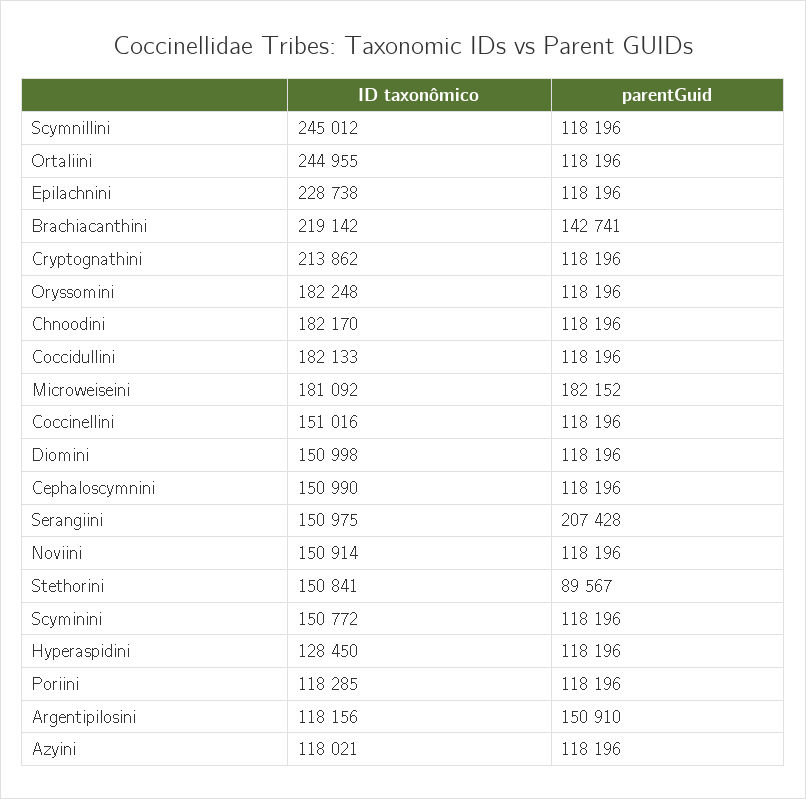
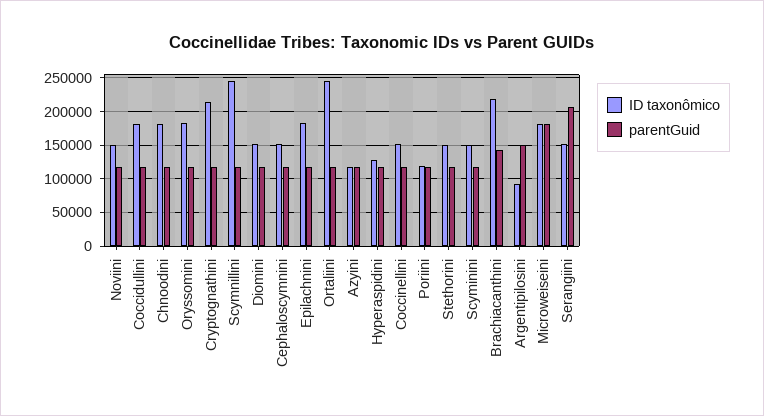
ID taxonômico, Epilachnini: 228738 -> 180000
parentGuid, Stethorini: 89567 -> 120000
ID taxonômico, Argentipilosini: 118156 -> 90000

